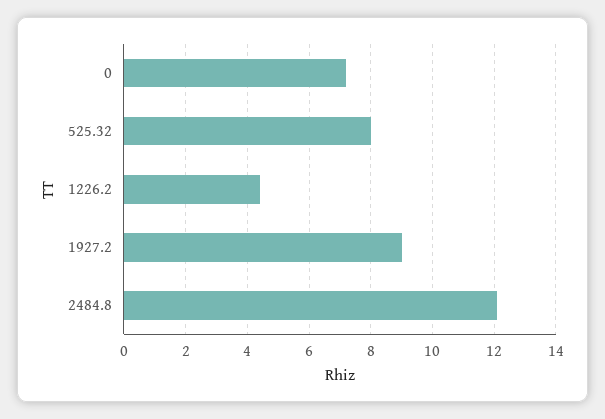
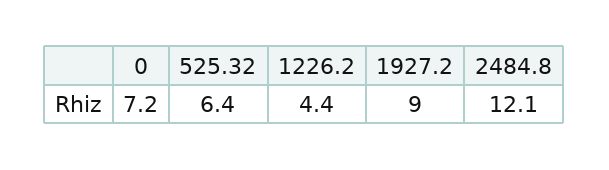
525.32: 8 -> 6.4

